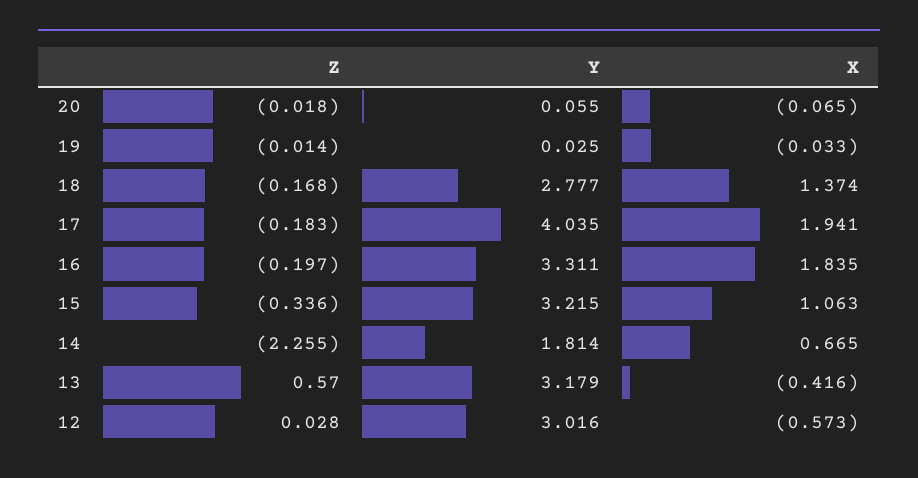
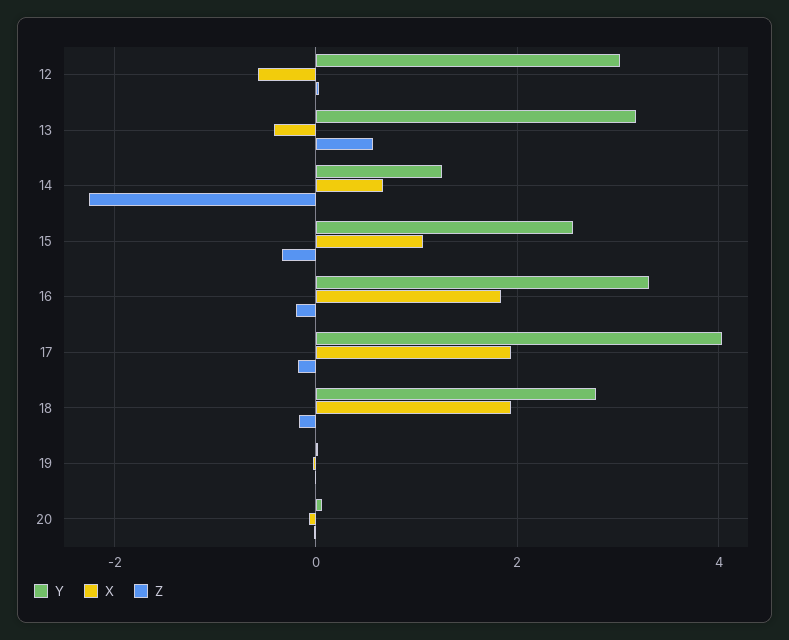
X, 18: 1.374 -> 2
Y, 15: 3.215 -> 2.6
Y, 14: 1.814 -> 1.2

